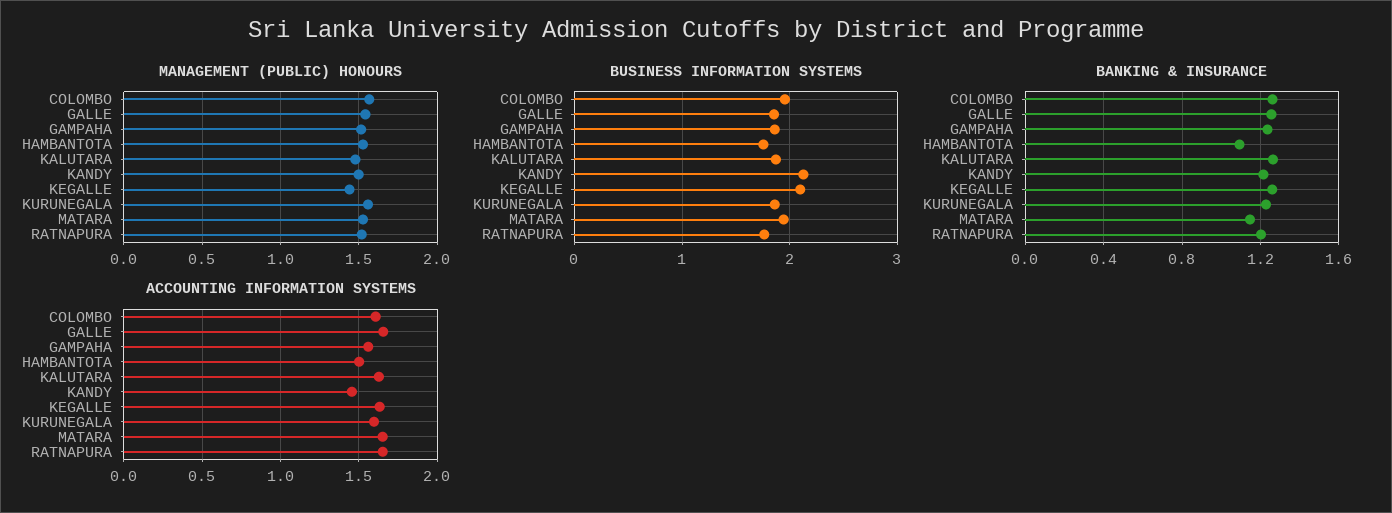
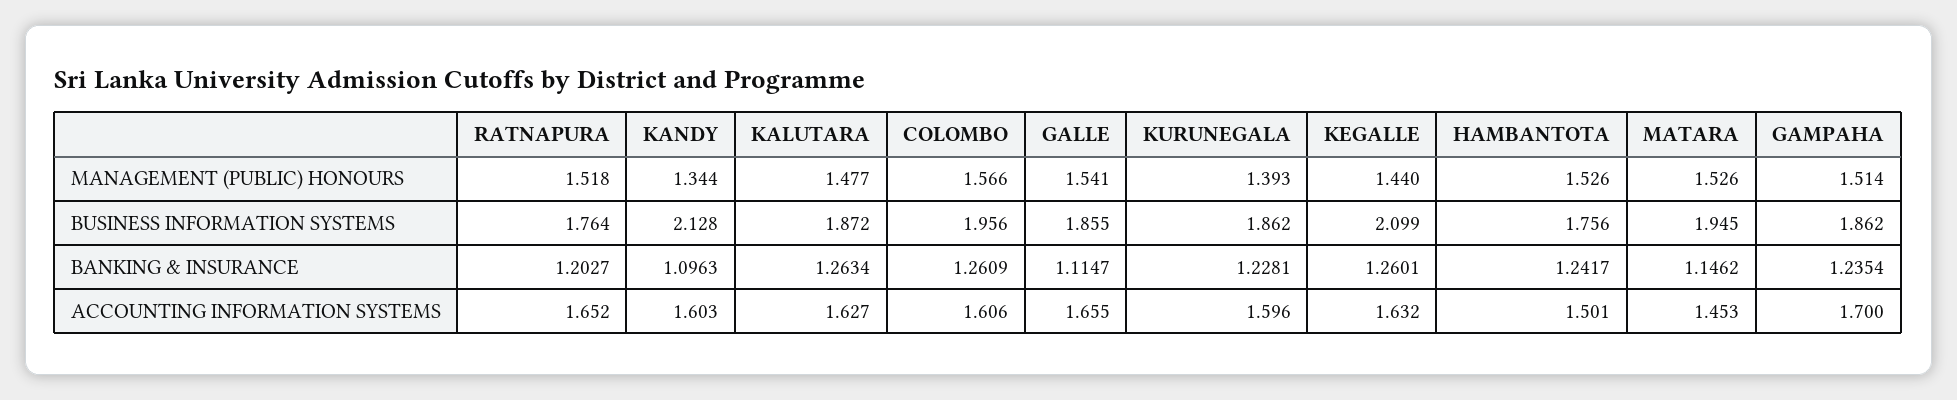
MANAGEMENT (PUBLIC) HONOURS, KANDY: 1.5 -> 1.344
MANAGEMENT (PUBLIC) HONOURS, KURUNEGALA: 1.55 -> 1.393
BANKING & INSURANCE, GALLE: 1.25 -> 1.1147
BANKING & INSURANCE, HAMBANTOTA: 1.1 -> 1.2417
BANKING & INSURANCE, KANDY: 1.2 -> 1.0963
ACCOUNTING INFORMATION SYSTEMS, GAMPAHA: 1.55 -> 1.7
ACCOUNTING INFORMATION SYSTEMS, KANDY: 1.45 -> 1.603
ACCOUNTING INFORMATION SYSTEMS, MATARA: 1.65 -> 1.453

